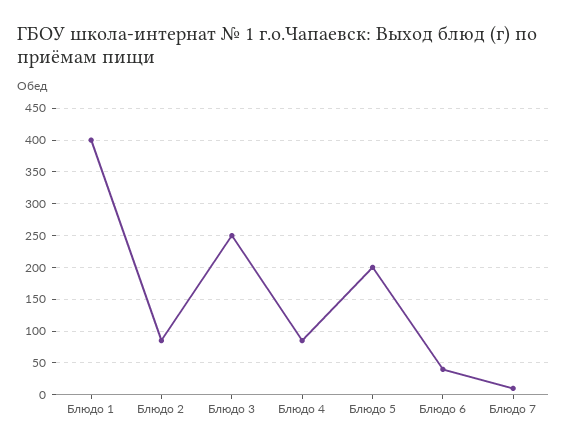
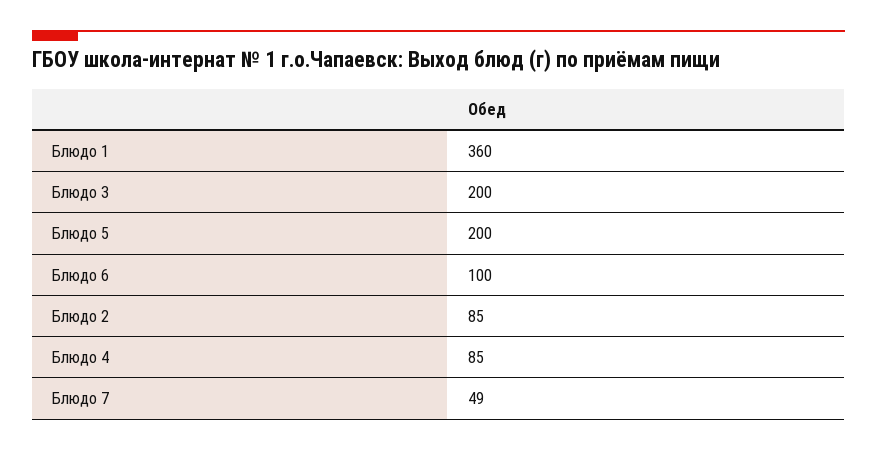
Блюдо 1: 400 -> 360
Блюдо 3: 250 -> 200
Блюдо 6: 40 -> 100
Блюдо 7: 10 -> 49

